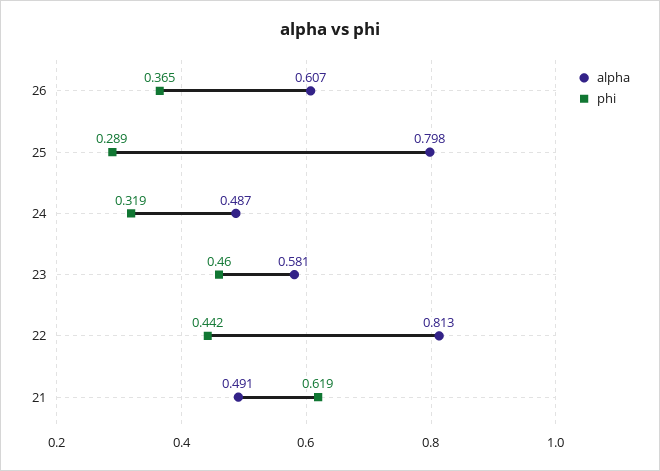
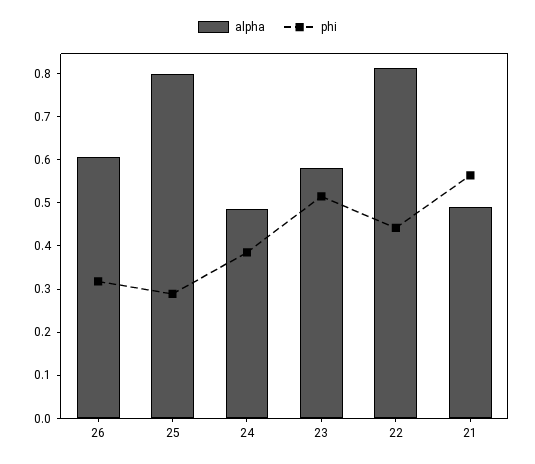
phi, 26: 0.365 -> 0.32
phi, 24: 0.319 -> 0.38
phi, 23: 0.46 -> 0.52
phi, 21: 0.619 -> 0.56

